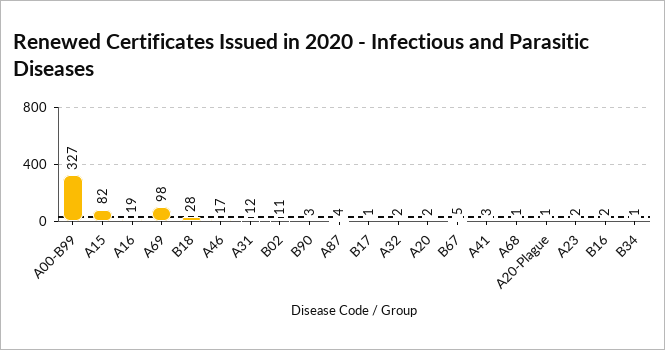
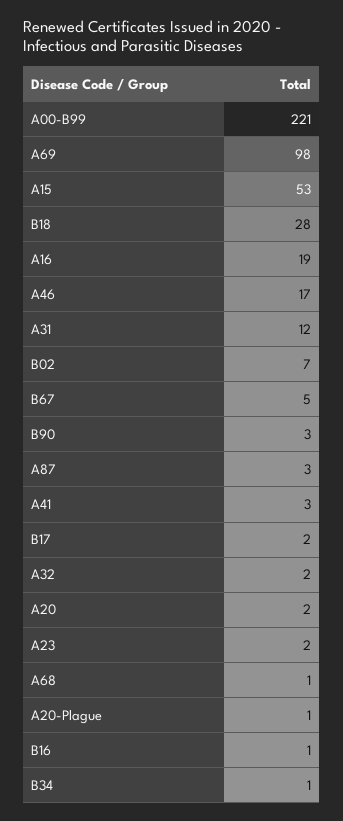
A00-B99: 327 -> 221
A15: 82 -> 53
B02: 11 -> 7
A87: 4 -> 3
B17: 1 -> 2
B16: 2 -> 1

